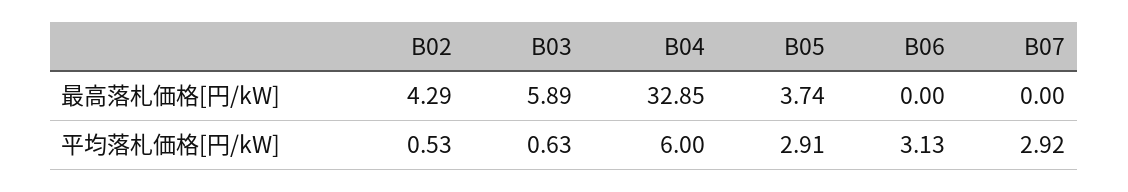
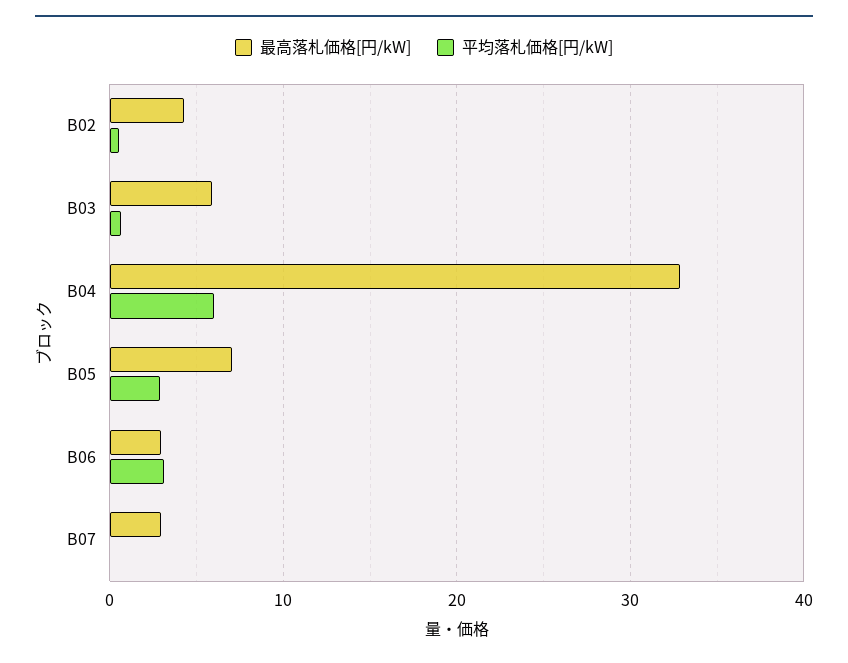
最高落札価格[円/kW], B05: 3.74 -> 7
最高落札価格[円/kW], B06: 0 -> 3
最高落札価格[円/kW], B07: 0 -> 3
平均落札価格[円/kW], B07: 2.92 -> 0

